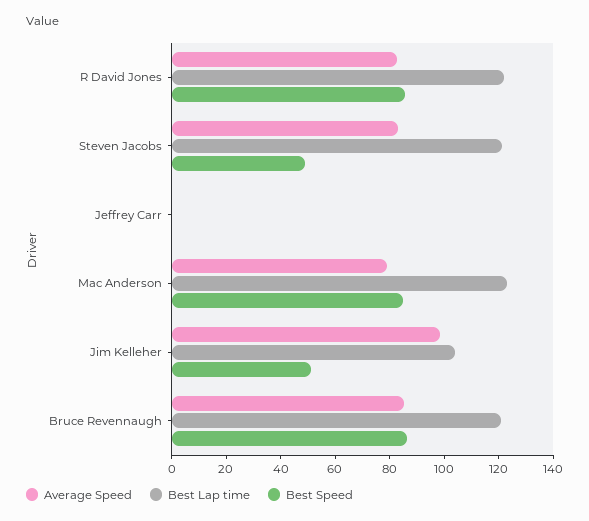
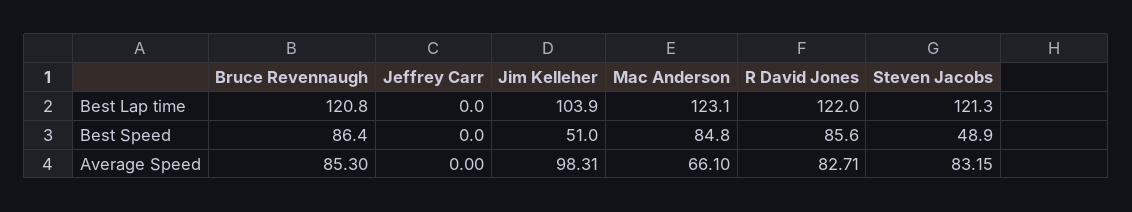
Average Speed, Mac Anderson: 80 -> 66.1

